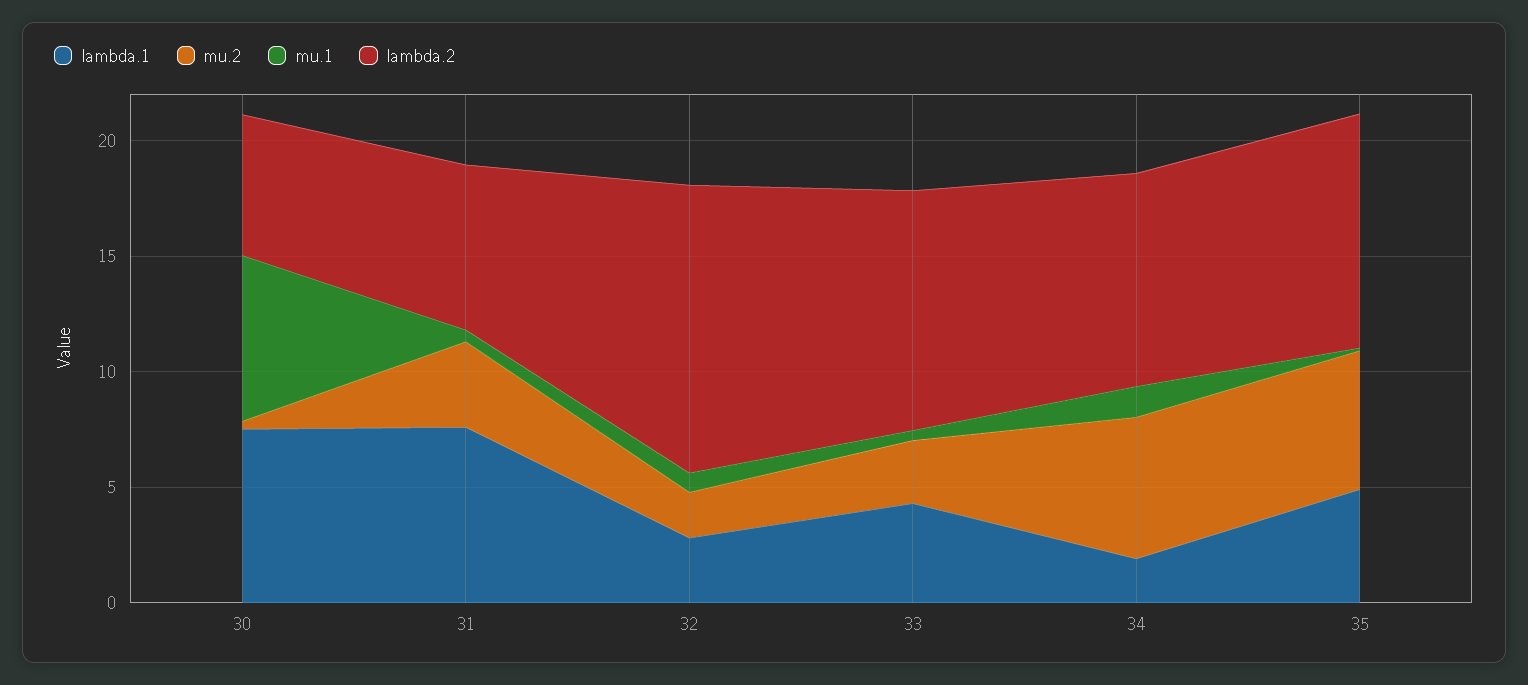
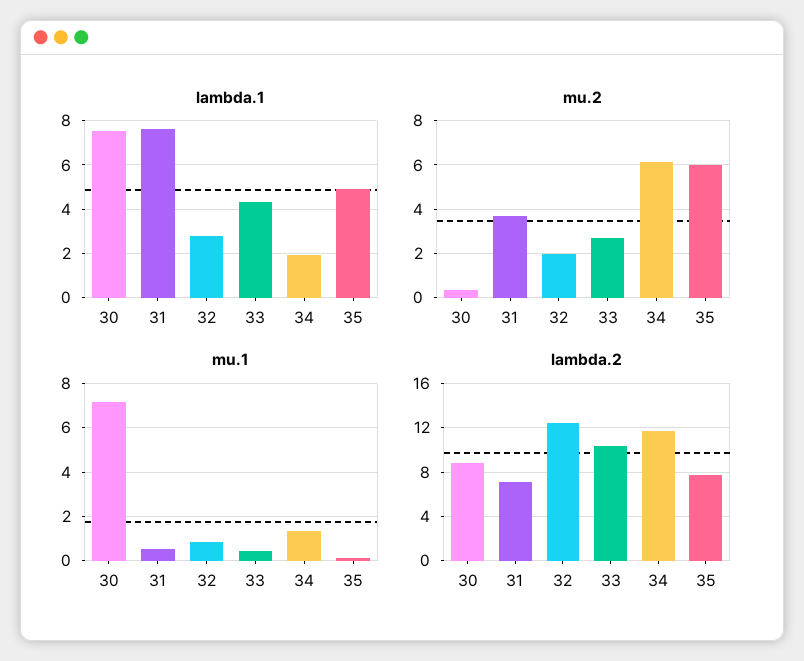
lambda.2, 30: 6 -> 9
lambda.2, 34: 9 -> 12
lambda.2, 35: 10 -> 8

